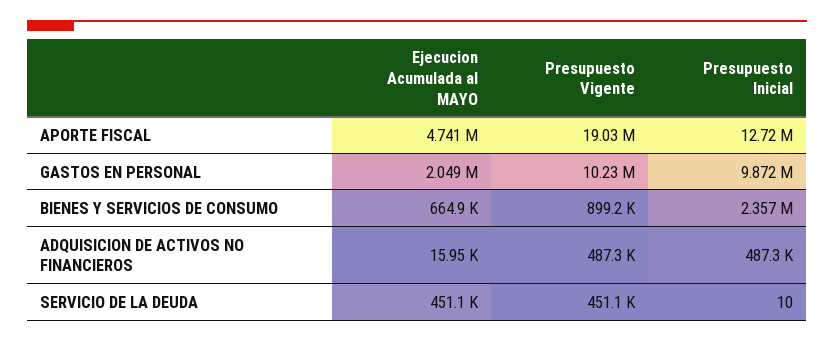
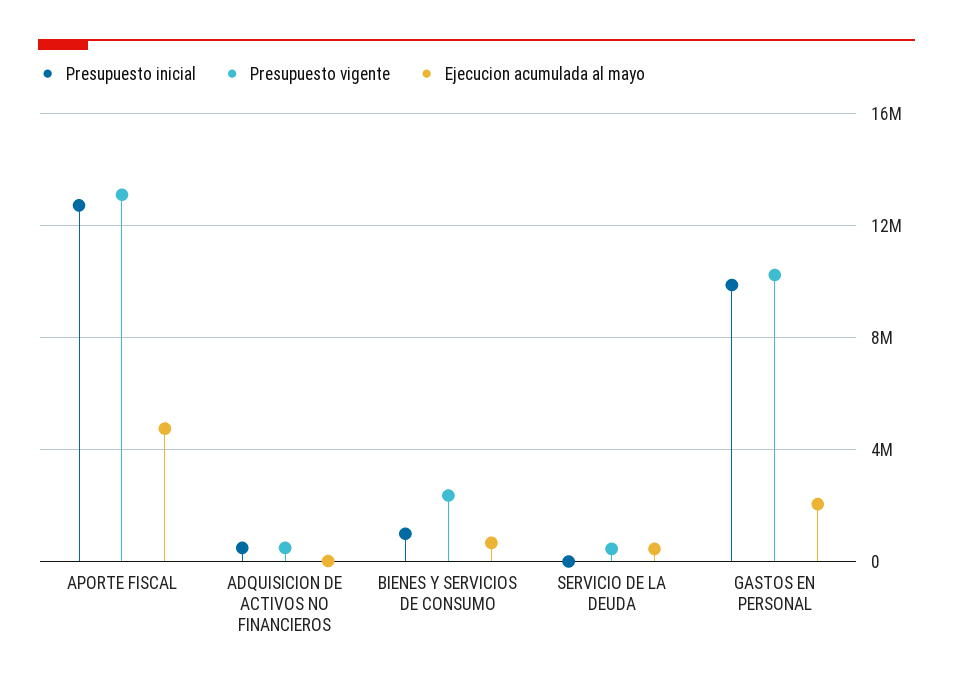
Presupuesto Vigente, APORTE FISCAL: 19030000 -> 13000000
Presupuesto Vigente, BIENES Y SERVICIOS DE CONSUMO: 899200 -> 2500000
Presupuesto Inicial, BIENES Y SERVICIOS DE CONSUMO: 2357000 -> 1000000

